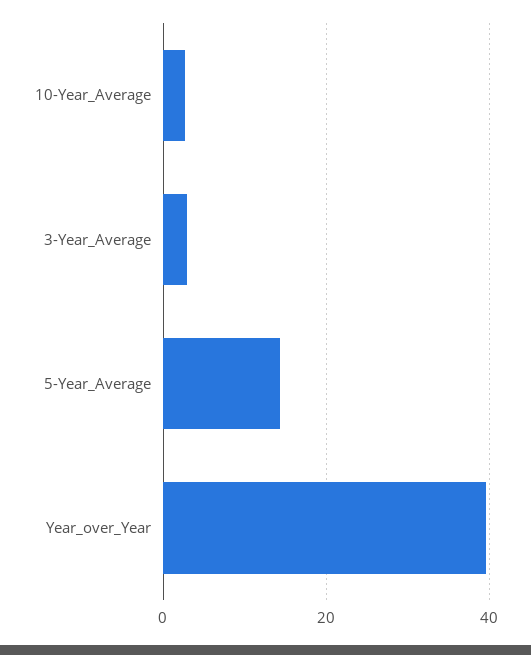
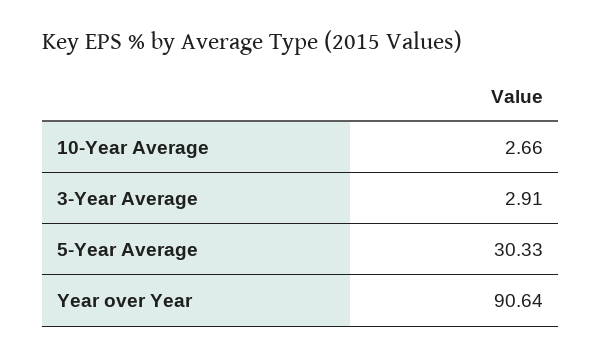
5-Year_Average: 14 -> 30.33
Year_over_Year: 40 -> 90.64

